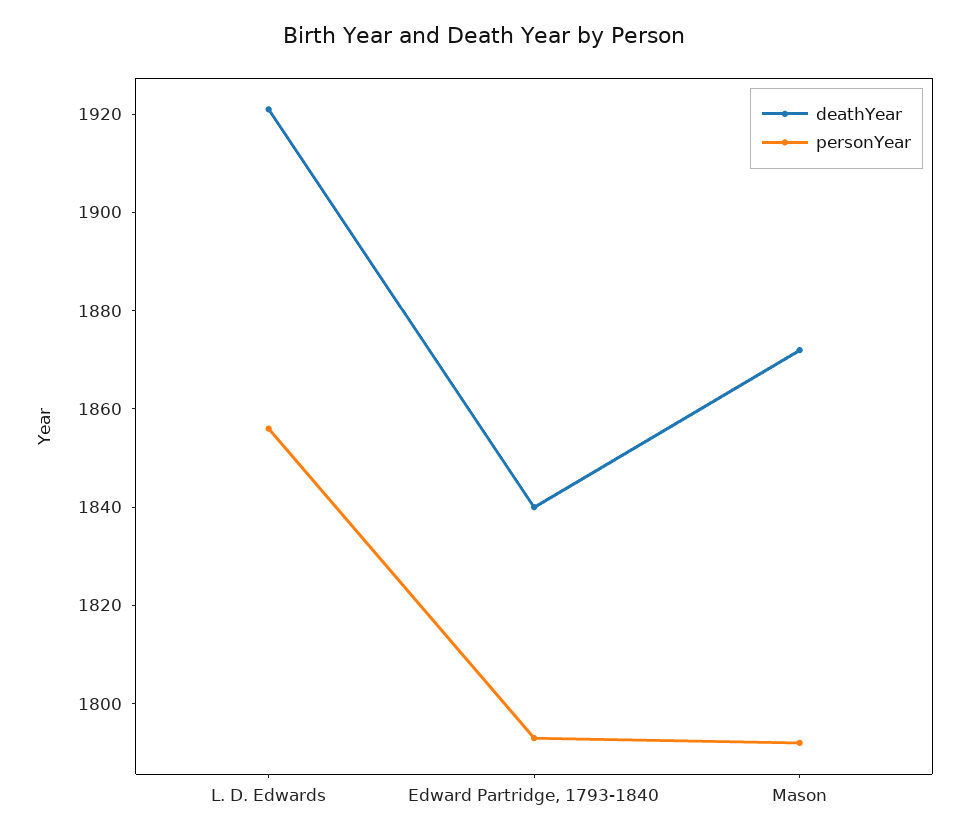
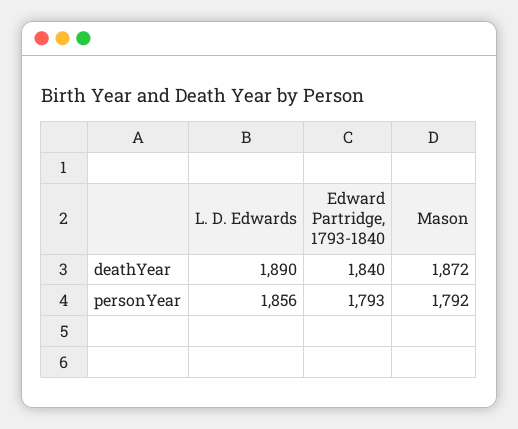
deathYear, L. D. Edwards: 1920 -> 1890

